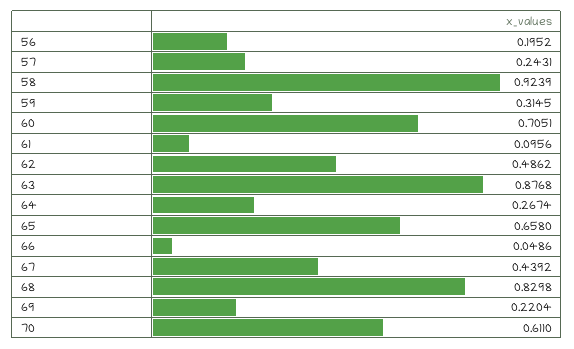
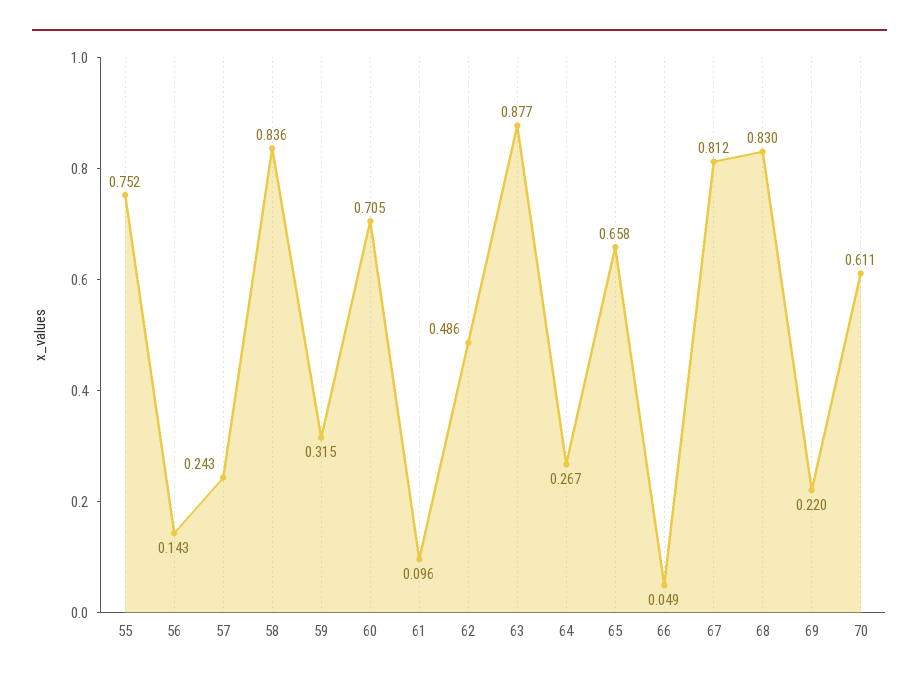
56: 0.1952 -> 0.143
58: 0.9239 -> 0.836
67: 0.4392 -> 0.812
55: none -> 0.752

